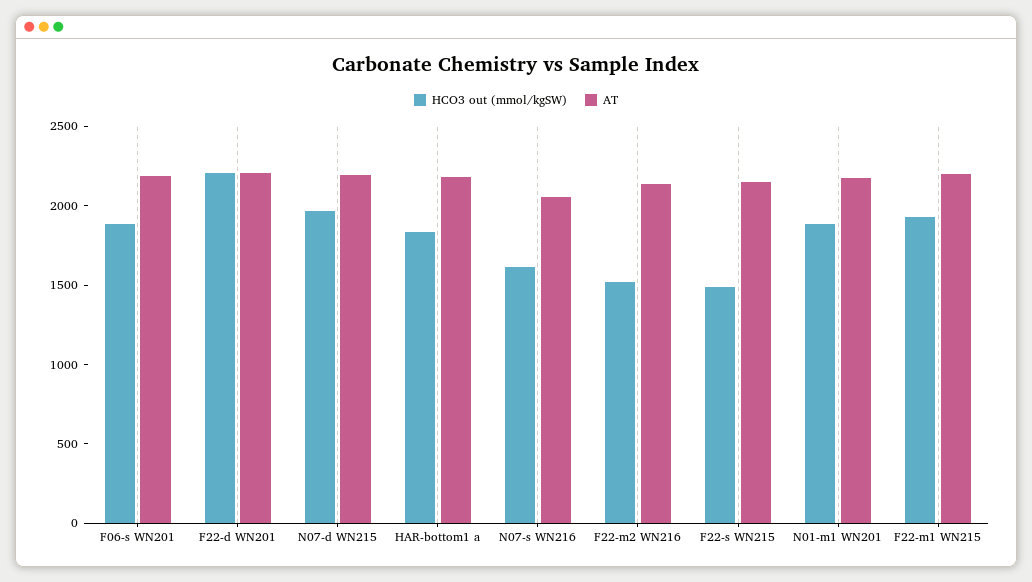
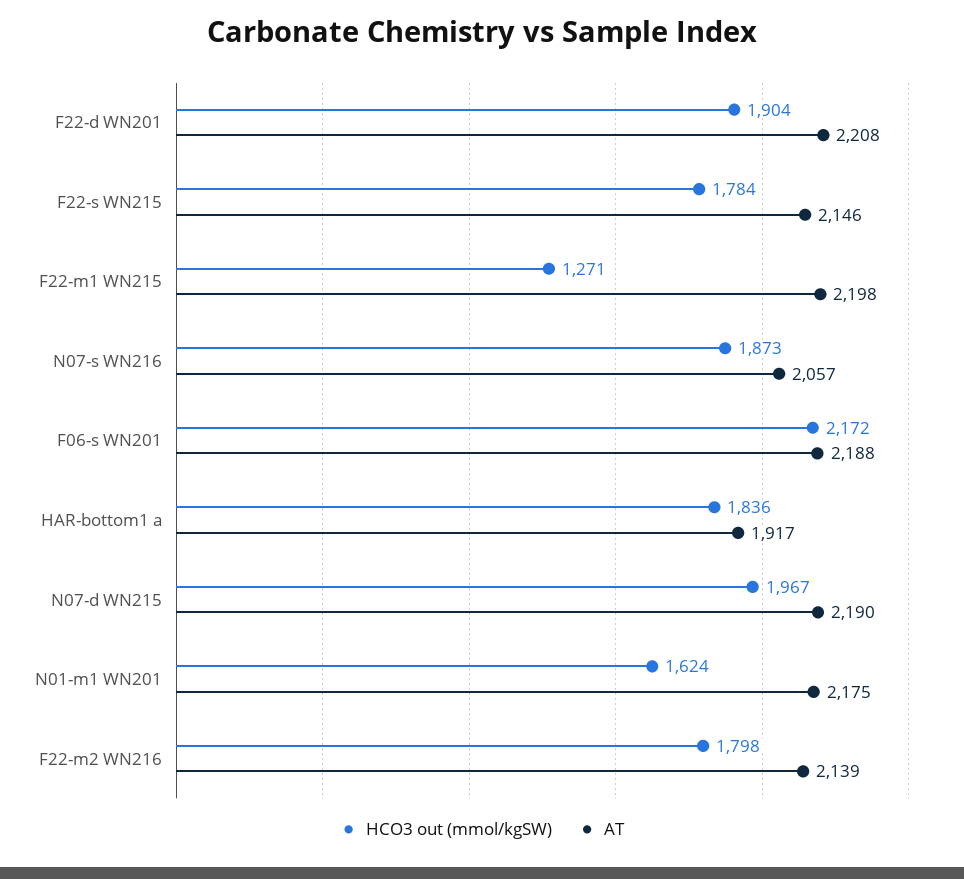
HCO3 out (mmol/kgSW), F06-s WN201: 1900 -> 2172
HCO3 out (mmol/kgSW), F22-d WN201: 2200 -> 1904
AT, HAR-bottom1 a: 2200 -> 1917
HCO3 out (mmol/kgSW), N07-s WN216: 1600 -> 1873
HCO3 out (mmol/kgSW), F22-m2 WN216: 1500 -> 1798
HCO3 out (mmol/kgSW), F22-s WN215: 1500 -> 1784
HCO3 out (mmol/kgSW), N01-m1 WN201: 1900 -> 1624
HCO3 out (mmol/kgSW), F22-m1 WN215: 1900 -> 1271

